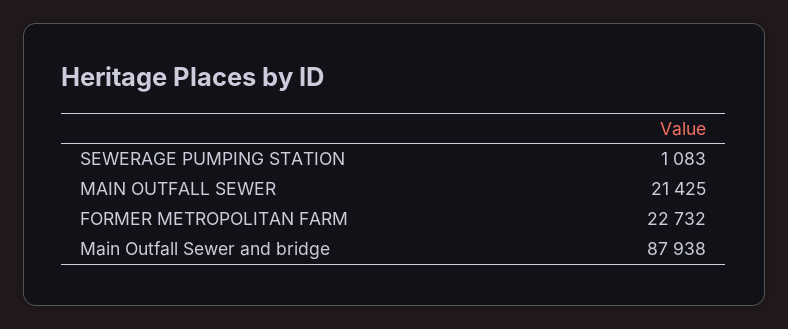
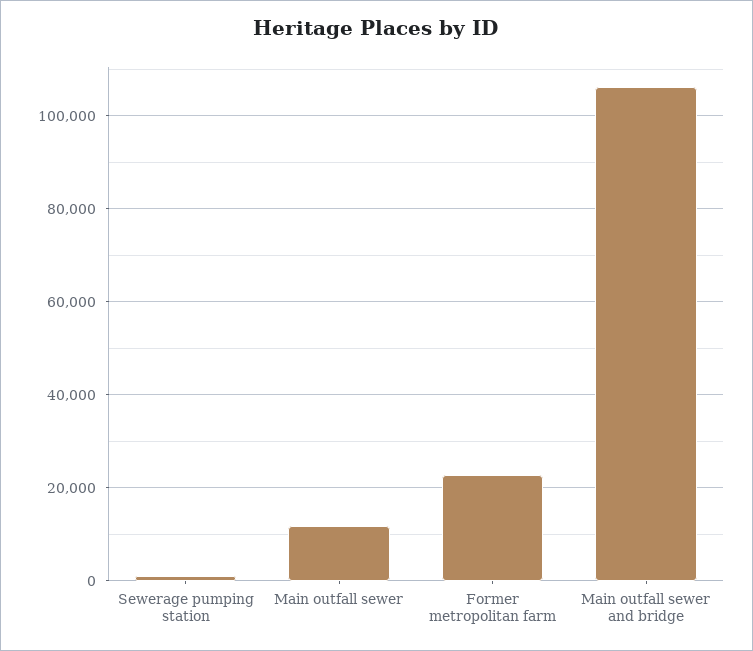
MAIN OUTFALL SEWER: 21425 -> 12000
Main Outfall Sewer and bridge: 87938 -> 106000

